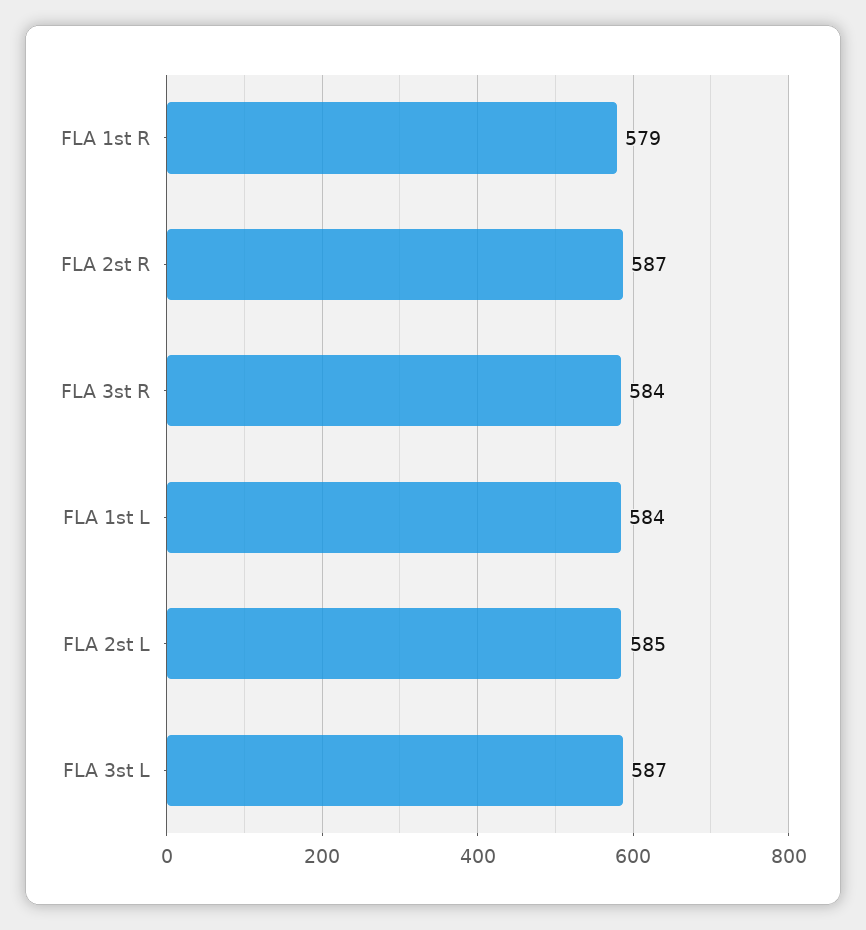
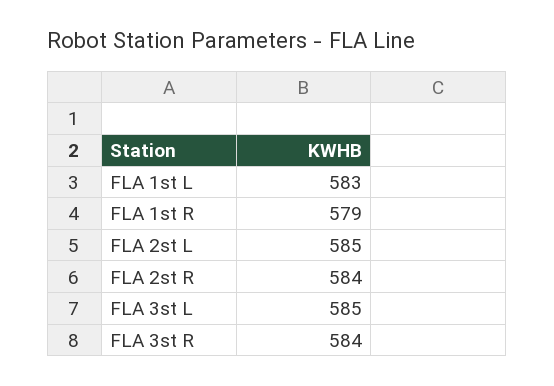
FLA 2st R: 587 -> 584
FLA 1st L: 584 -> 583
FLA 3st L: 587 -> 585

